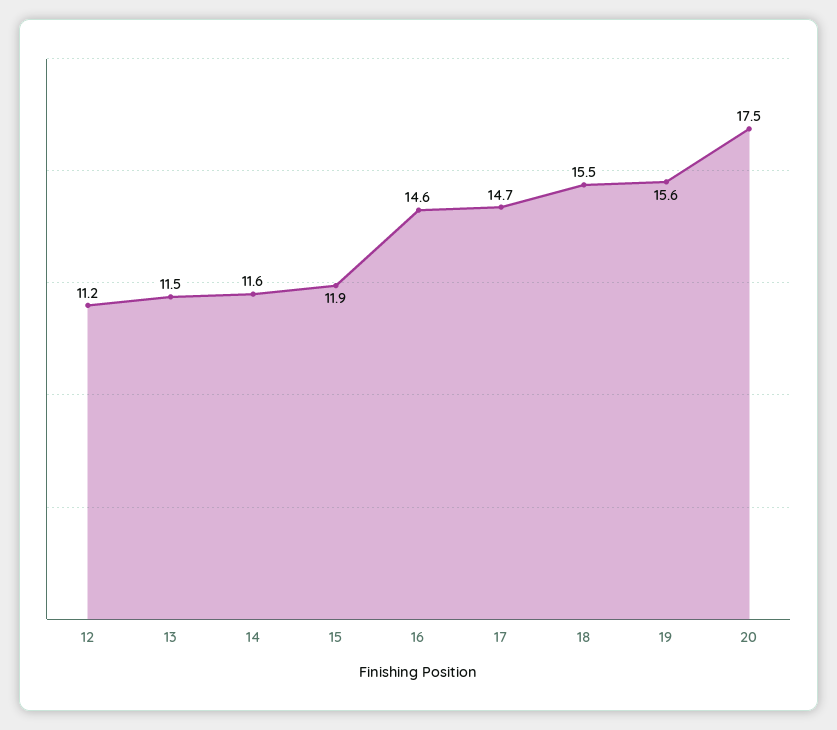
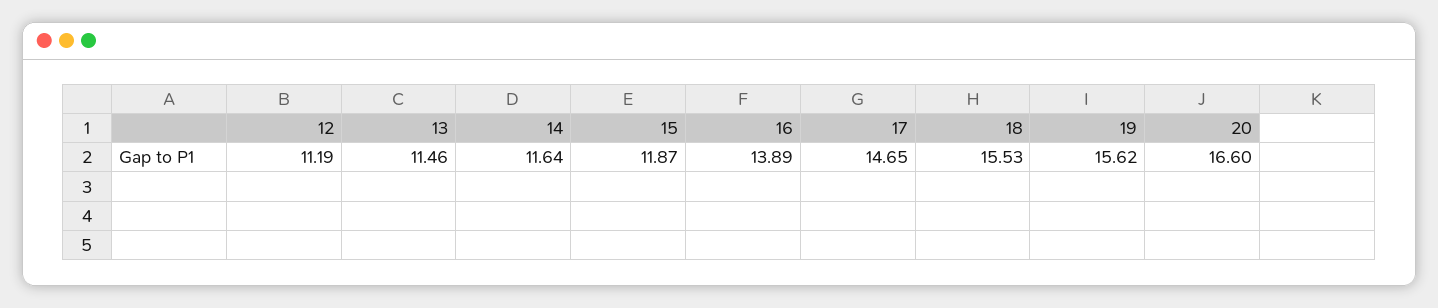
16: 14.6 -> 13.89
20: 17.5 -> 16.6

